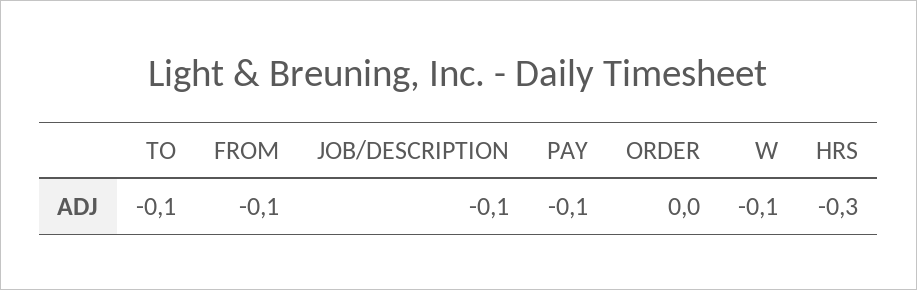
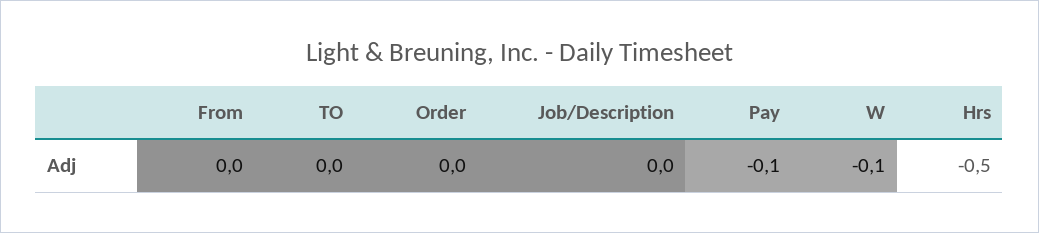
TO: -0.1 -> 0
FROM: -0.1 -> 0
JOB/DESCRIPTION: -0.1 -> 0
HRS: -0.3 -> -0.5

